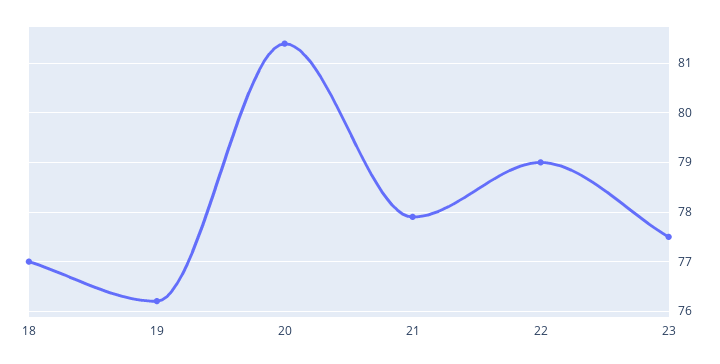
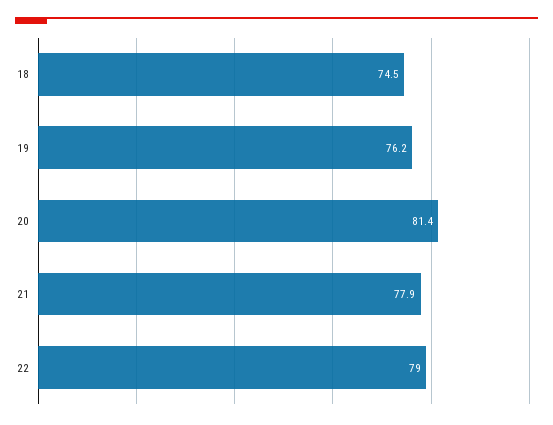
18: 77 -> 74.5
23: 77.5 -> none

